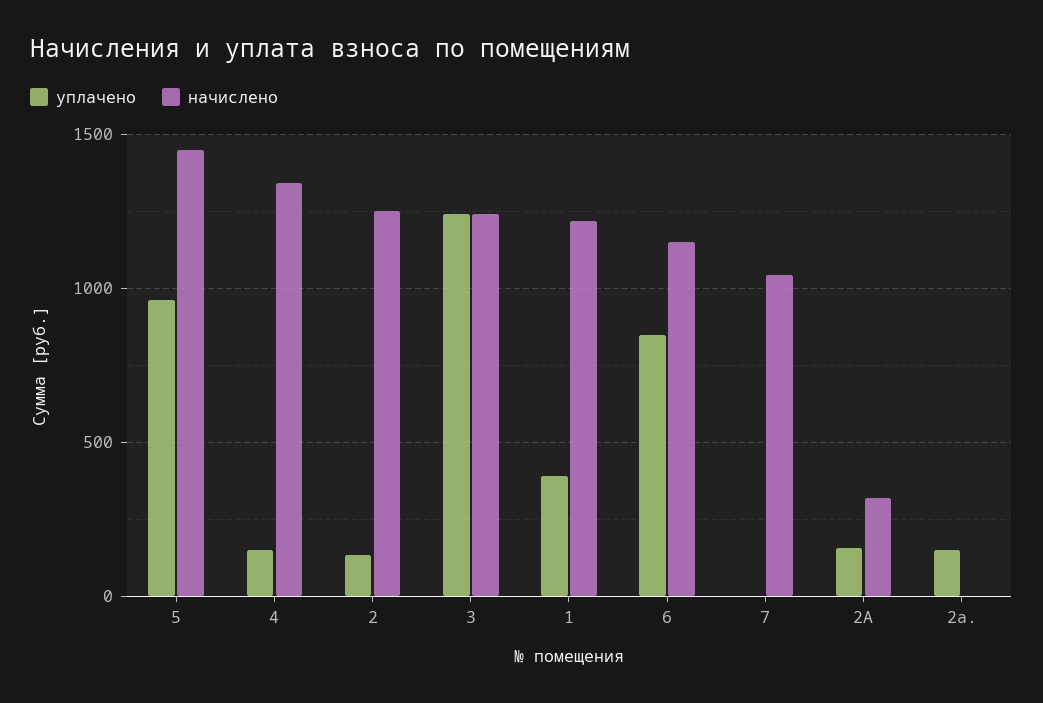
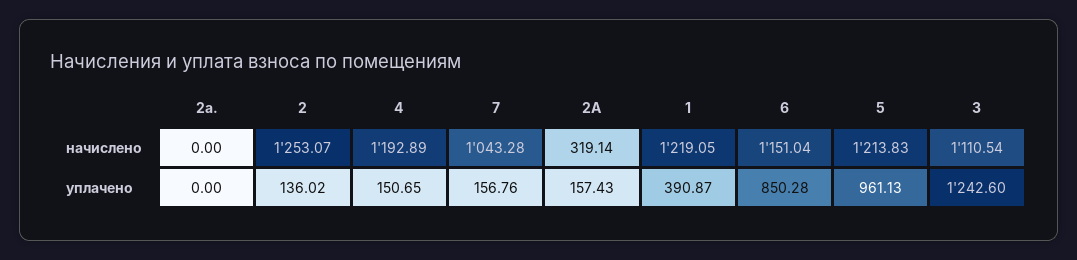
начислено, 5: 1450 -> 1213.83
начислено, 4: 1350 -> 1192.89
начислено, 3: 1250 -> 1110.54
уплачено, 7: 0 -> 156.76
уплачено, 2а.: 150 -> 0

